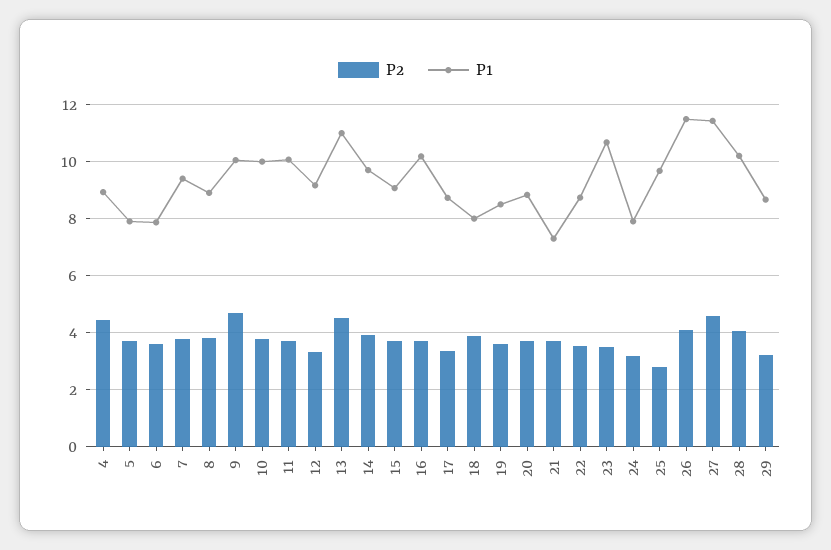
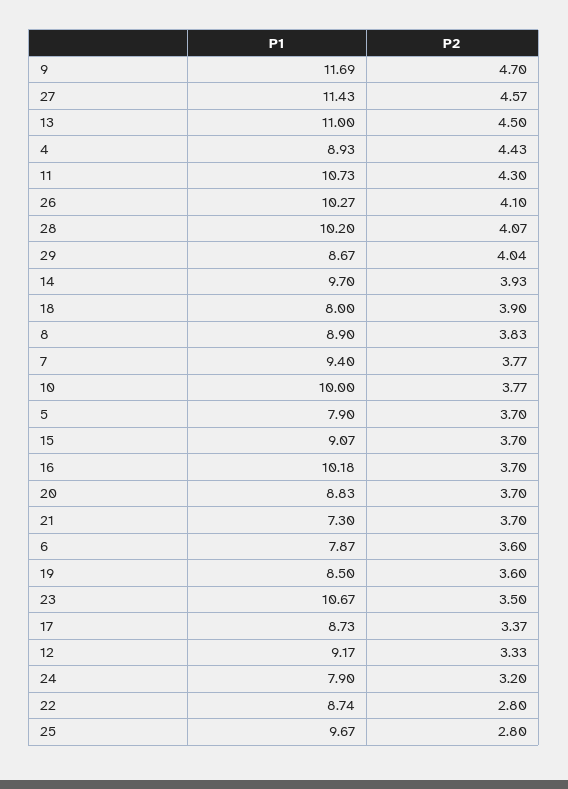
P1, 9: 10 -> 11.69
P2, 11: 3.75 -> 4.3
P1, 11: 10 -> 10.73
P2, 22: 3.5 -> 2.8
P1, 26: 11.5 -> 10.27
P2, 29: 3.25 -> 4.04

